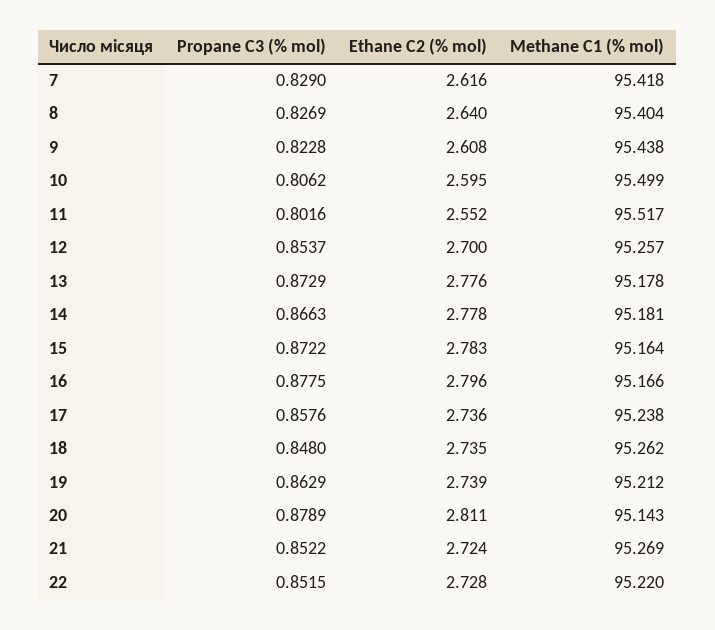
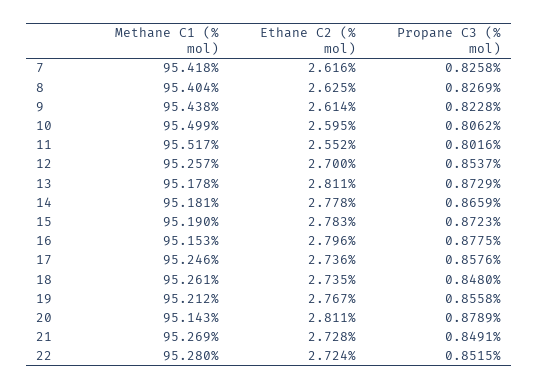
Propane C3 (% mol), 7: 0.829 -> 0.8258
Ethane C2 (% mol), 8: 2.64 -> 2.625
Ethane C2 (% mol), 9: 2.608 -> 2.614
Ethane C2 (% mol), 13: 2.776 -> 2.811
Propane C3 (% mol), 14: 0.8663 -> 0.8659
Propane C3 (% mol), 15: 0.8722 -> 0.8723
Methane C1 (% mol), 15: 95.164 -> 95.19
Methane C1 (% mol), 16: 95.166 -> 95.153
Methane C1 (% mol), 17: 95.238 -> 95.246
Methane C1 (% mol), 18: 95.262 -> 95.261
Propane C3 (% mol), 19: 0.8629 -> 0.8558
Ethane C2 (% mol), 19: 2.739 -> 2.767
Propane C3 (% mol), 21: 0.8522 -> 0.8491
Ethane C2 (% mol), 21: 2.724 -> 2.728
Ethane C2 (% mol), 22: 2.728 -> 2.724
Methane C1 (% mol), 22: 95.22 -> 95.28

